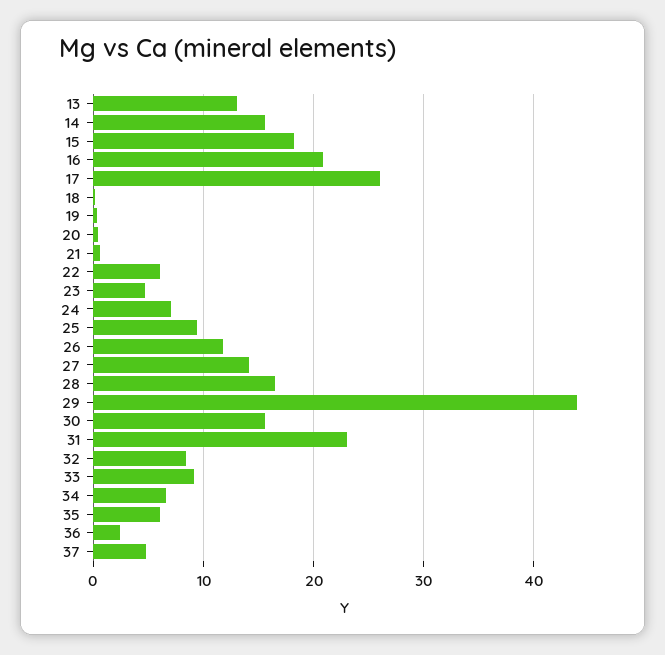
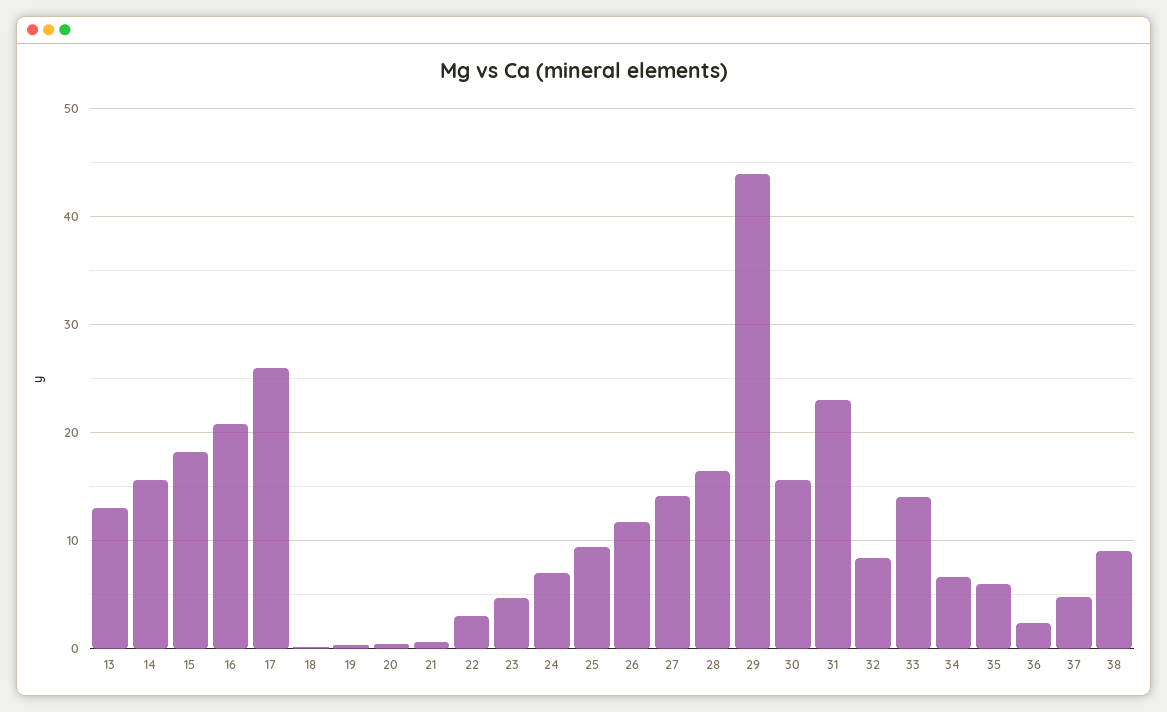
22: 6 -> 3
33: 9 -> 14
38: none -> 9

